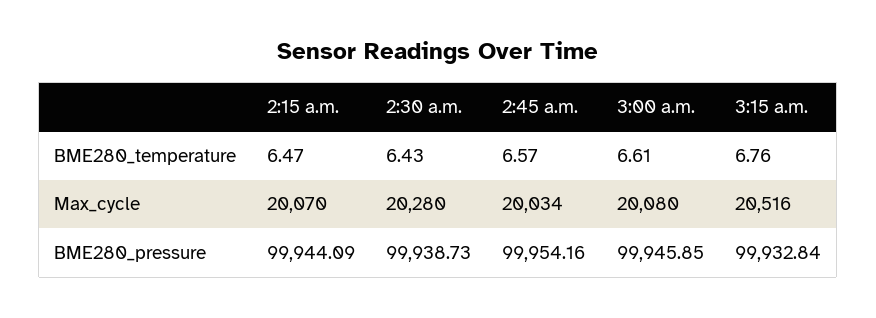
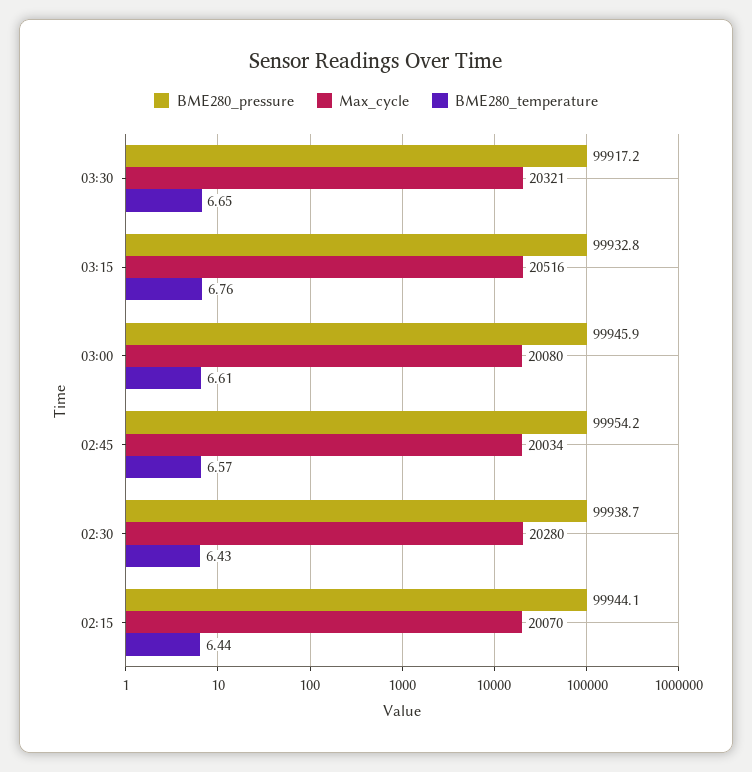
BME280_temperature, 2:15 a.m.: 6.47 -> 6.44
BME280_pressure, 03:30: none -> 99917.2
Max_cycle, 03:30: none -> 20321
BME280_temperature, 03:30: none -> 6.65

